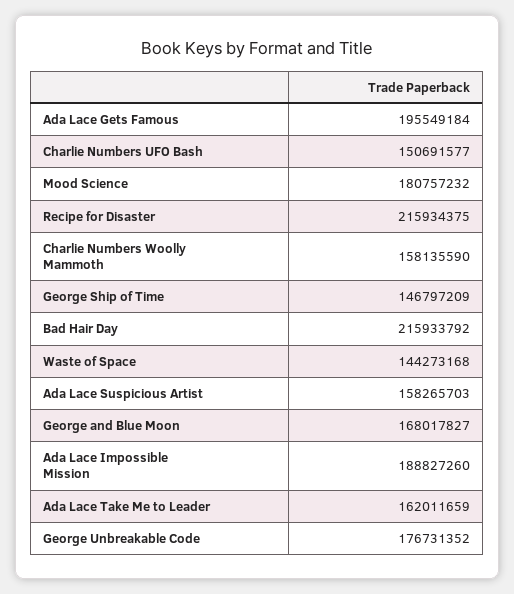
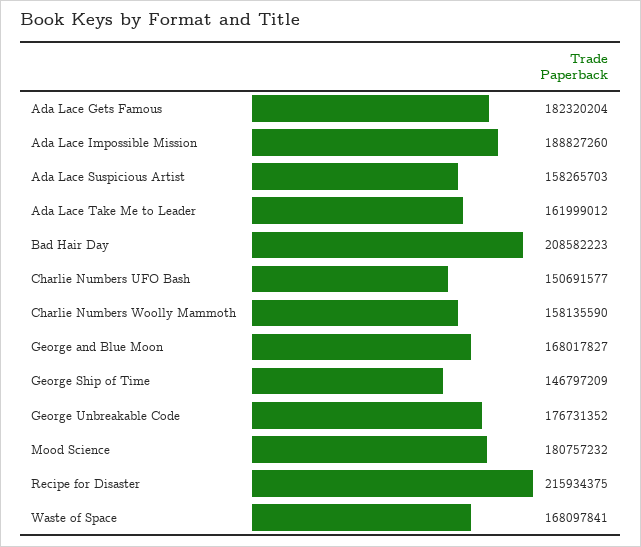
Ada Lace Gets Famous: 195549184 -> 182320204
Bad Hair Day: 215933792 -> 208582223
Waste of Space: 144273168 -> 168097841
Ada Lace Take Me to Leader: 162011659 -> 161999012

